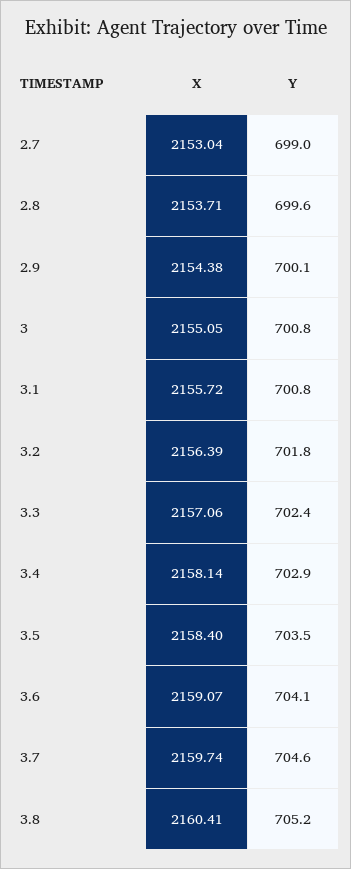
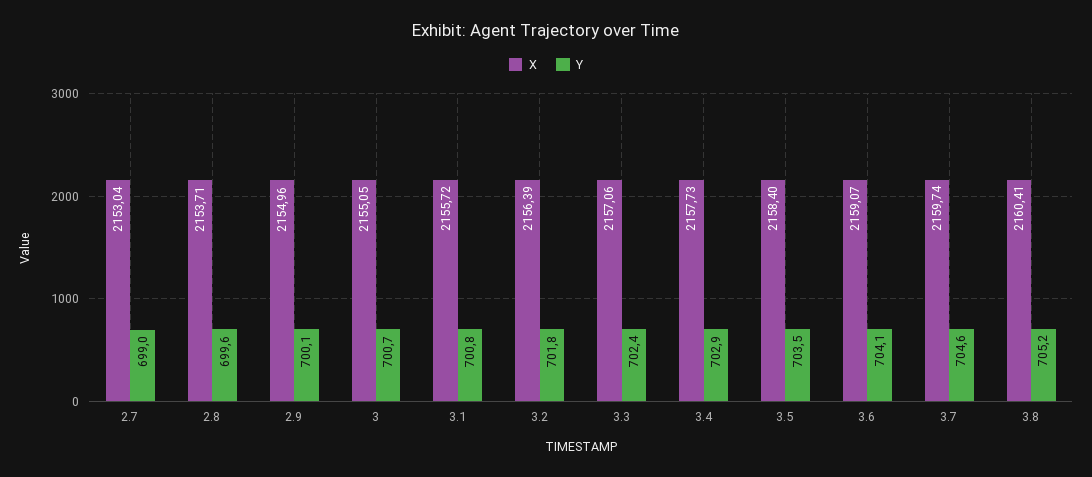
X, 2.9: 2154.38 -> 2154.96
Y, 3: 700.8 -> 700.7
X, 3.4: 2158.14 -> 2157.73

